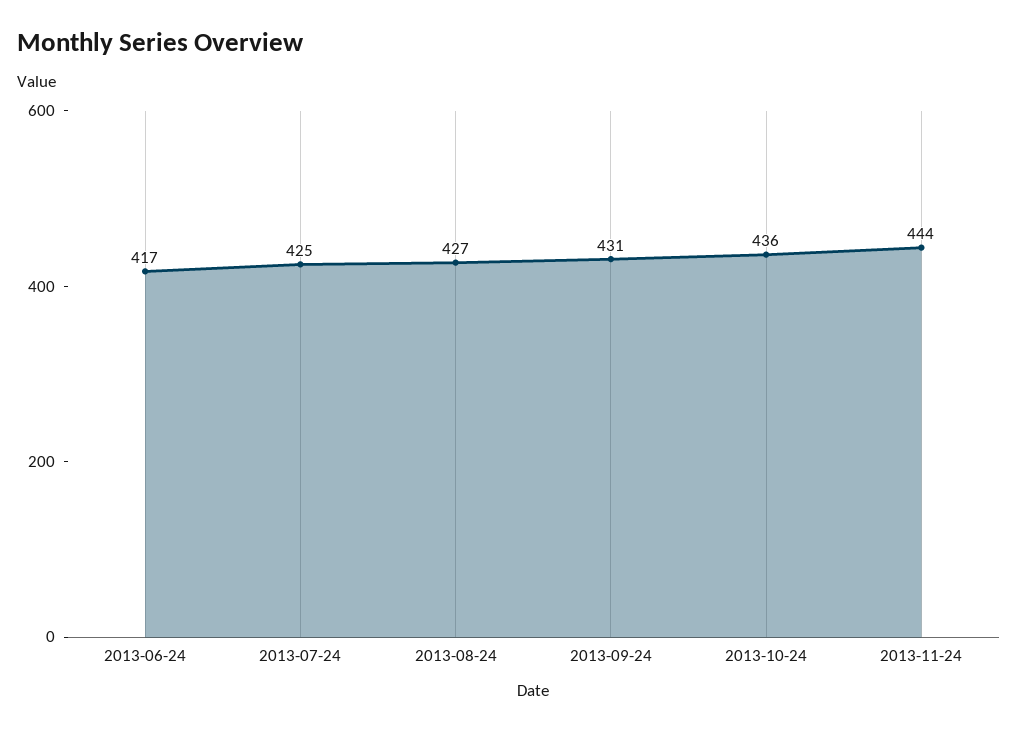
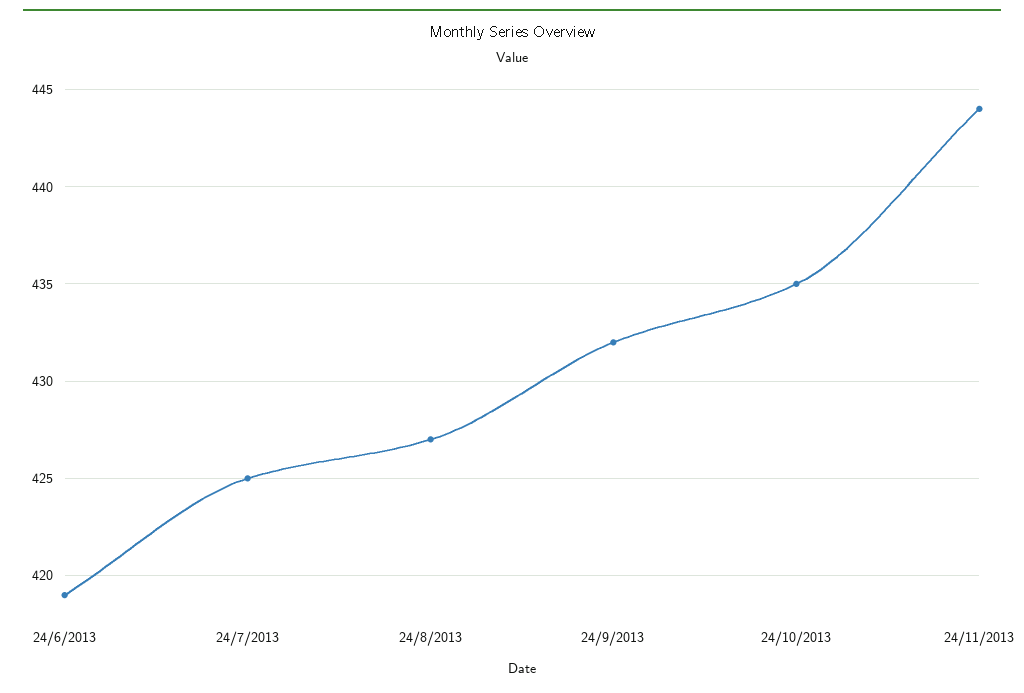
2013-06-24: 417 -> 419
2013-09-24: 431 -> 432
2013-10-24: 436 -> 435

